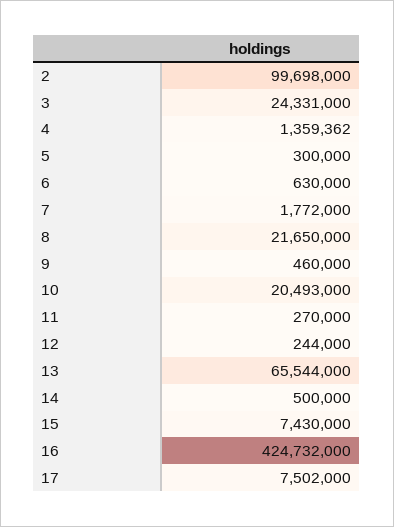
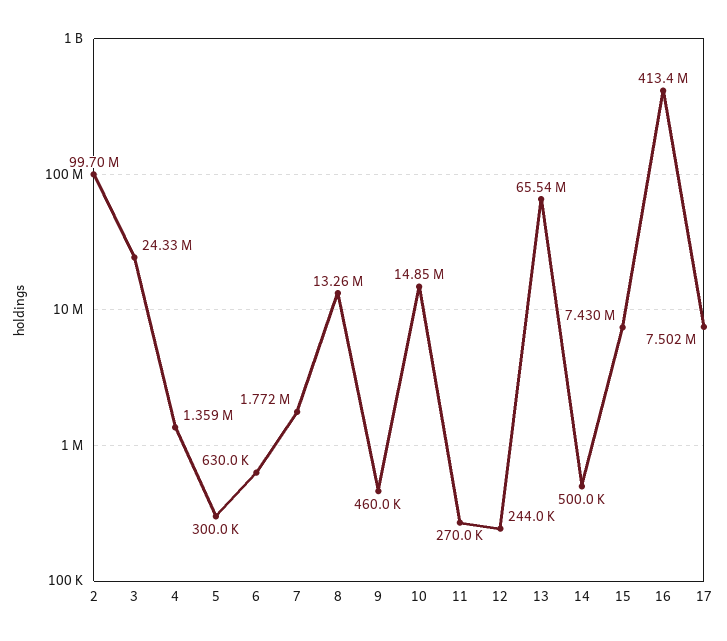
8: 21650000 -> 13260000
10: 20493000 -> 14850000
16: 424732000 -> 413400000

